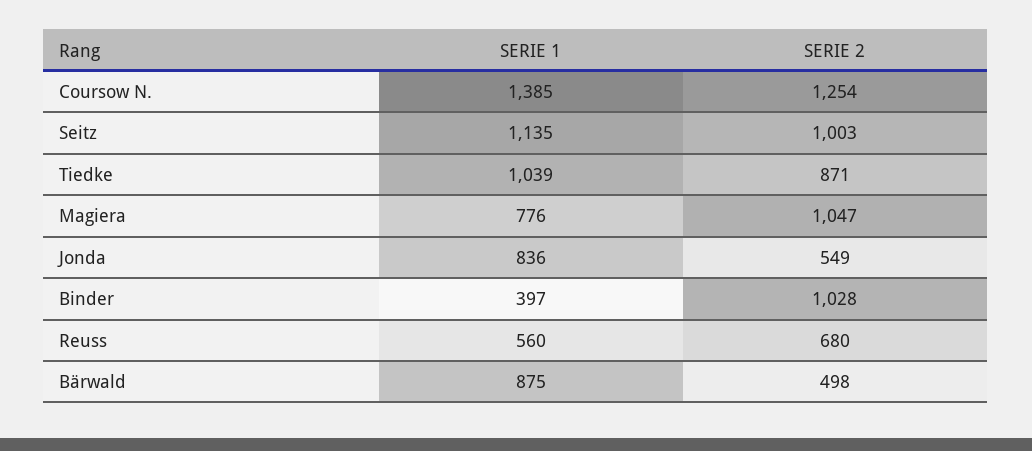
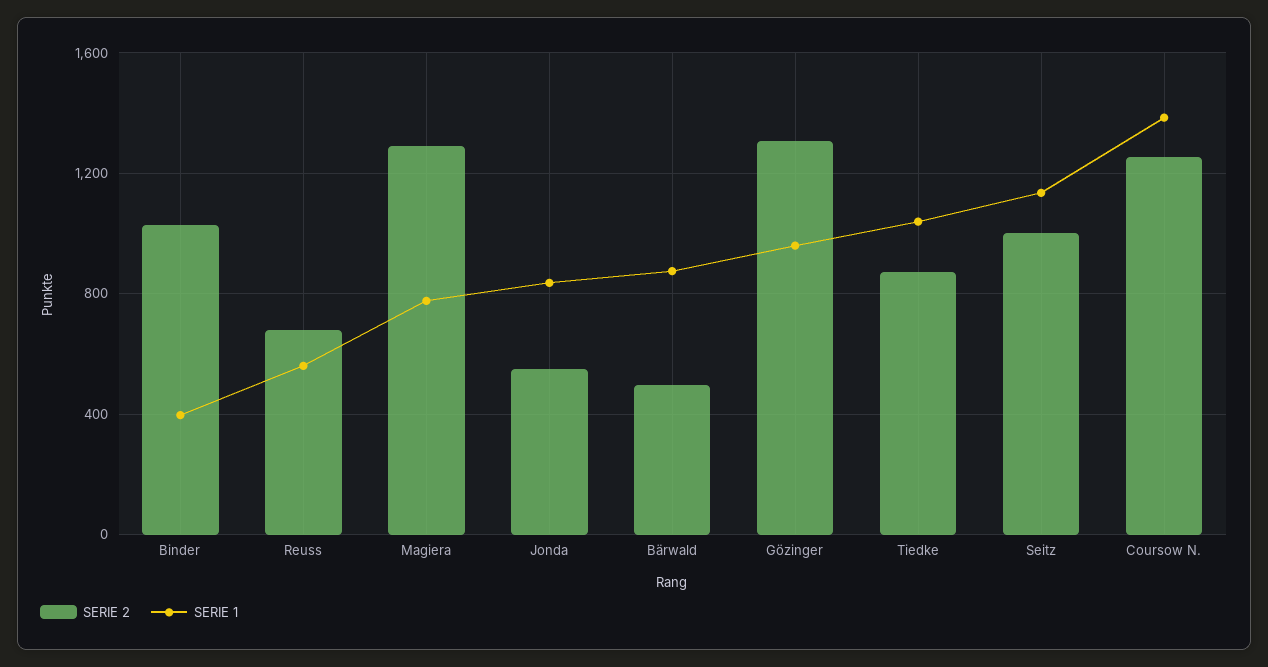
SERIE 2, Magiera: 1047 -> 1300
SERIE 2, Gözinger: none -> 1300
SERIE 1, Gözinger: none -> 950

